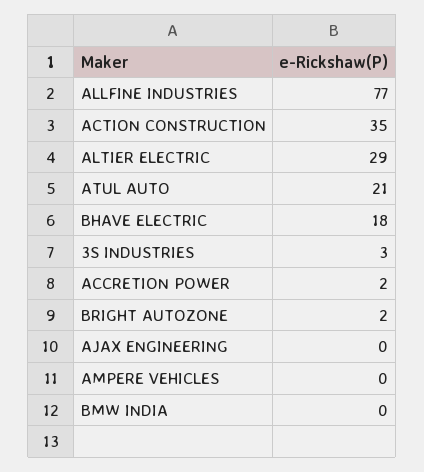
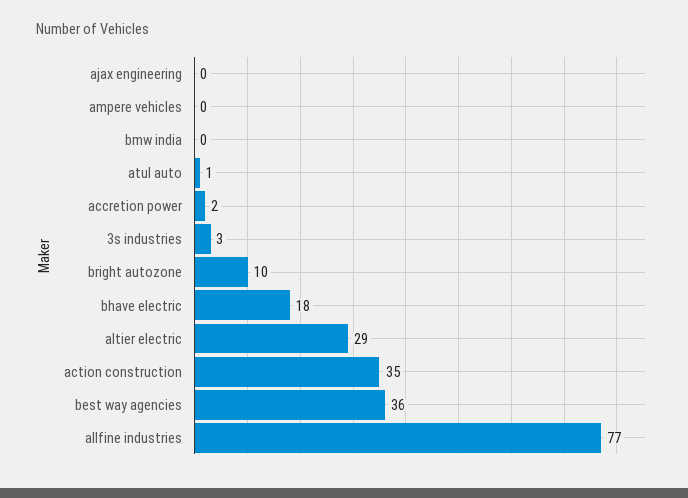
ATUL AUTO: 21 -> 1
BRIGHT AUTOZONE: 2 -> 10
best way agencies: none -> 36

